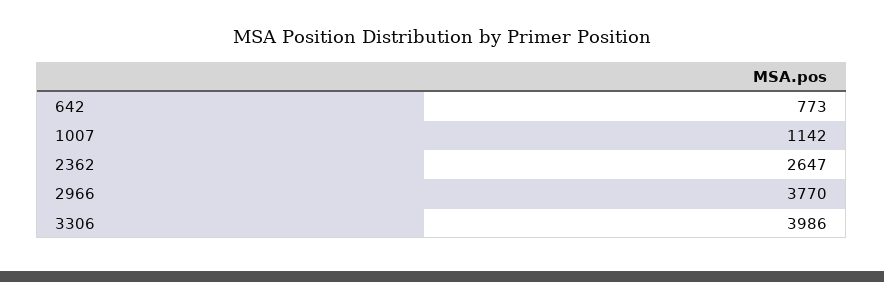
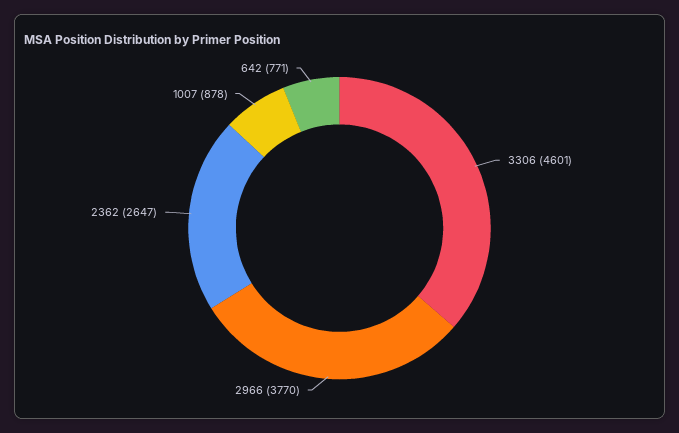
642: 773 -> 771
1007: 1142 -> 878
3306: 3986 -> 4601

